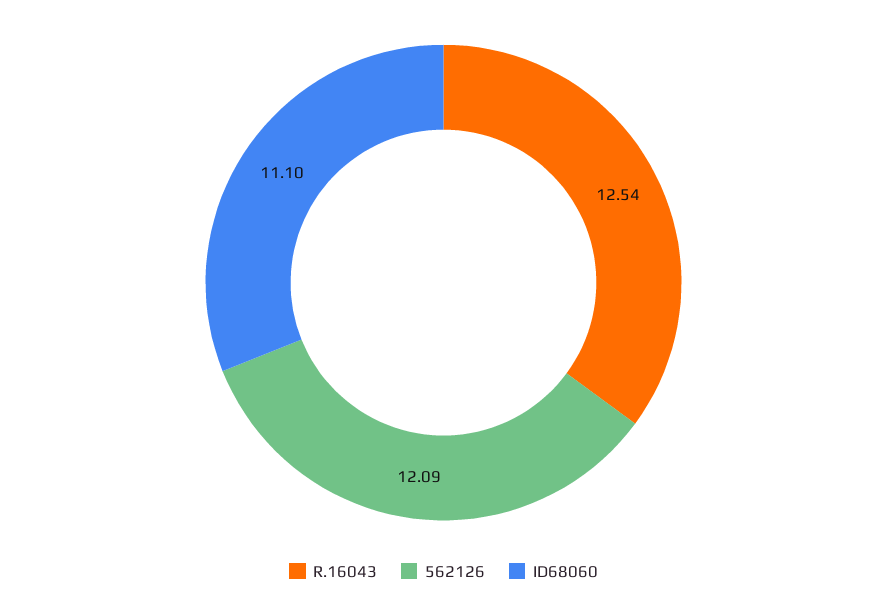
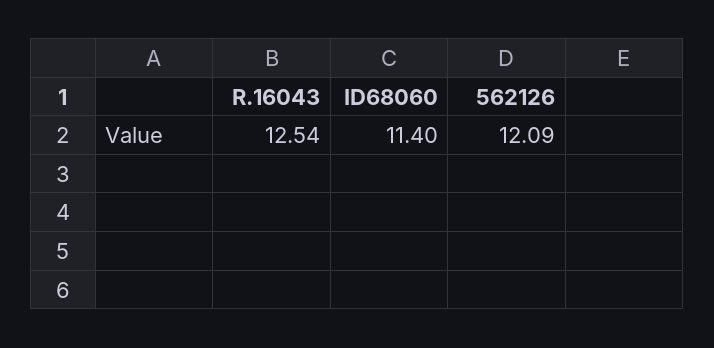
ID68060: 11.1 -> 11.4

